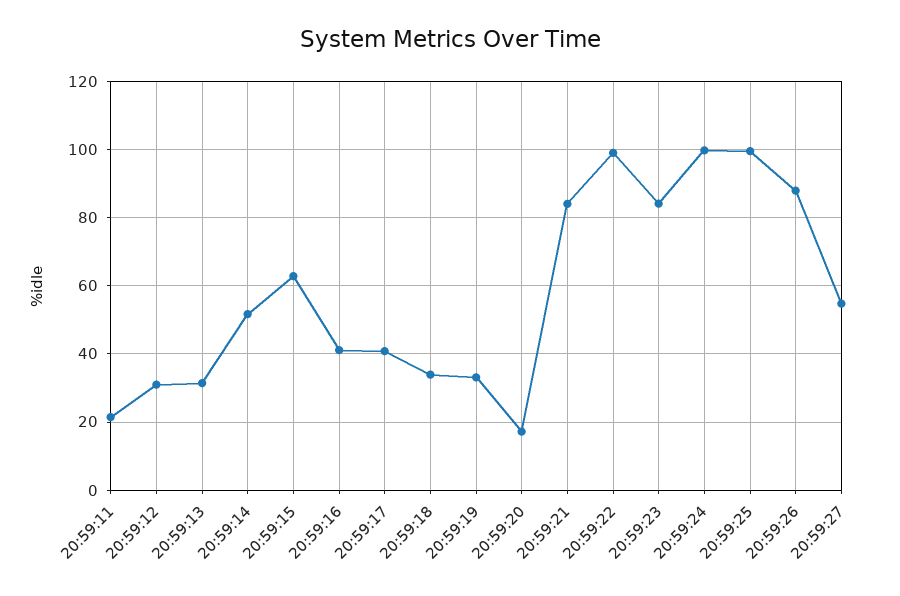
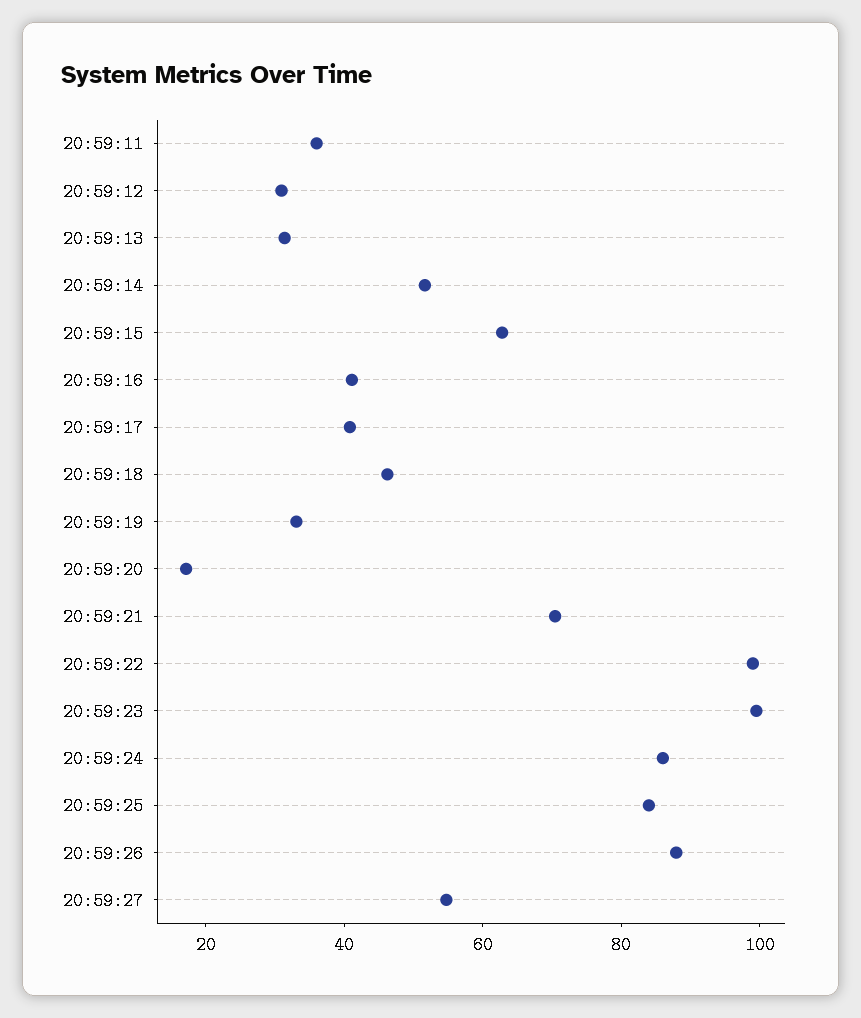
20:59:11: 22 -> 35
20:59:18: 34 -> 45
20:59:21: 84 -> 70
20:59:23: 84 -> 100
20:59:24: 100 -> 85
20:59:25: 100 -> 85

